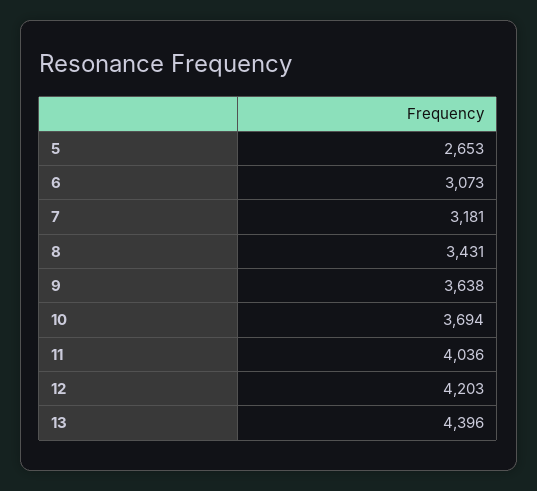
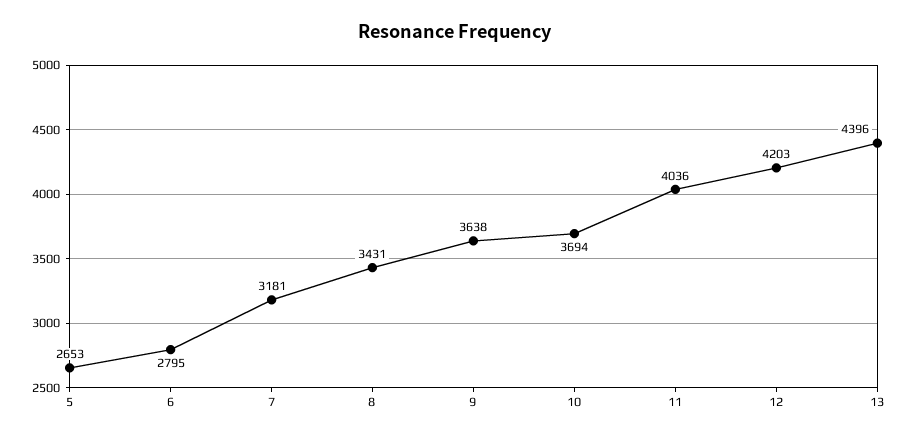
6: 3073 -> 2795

